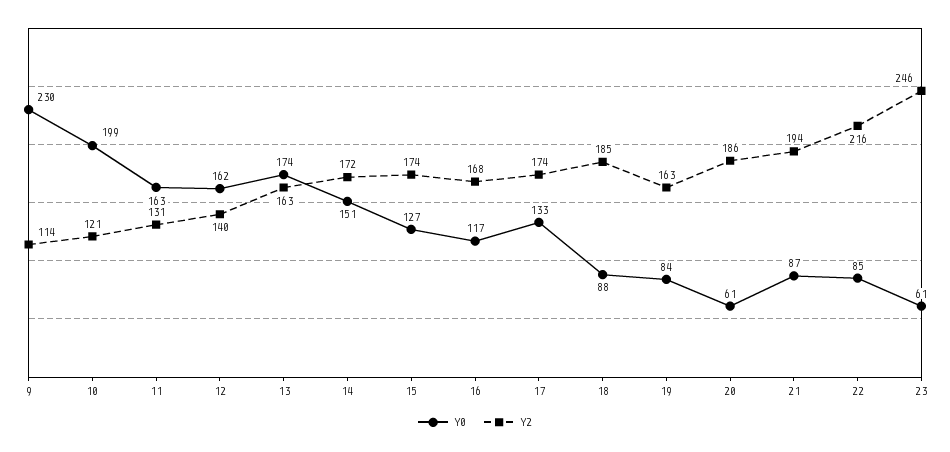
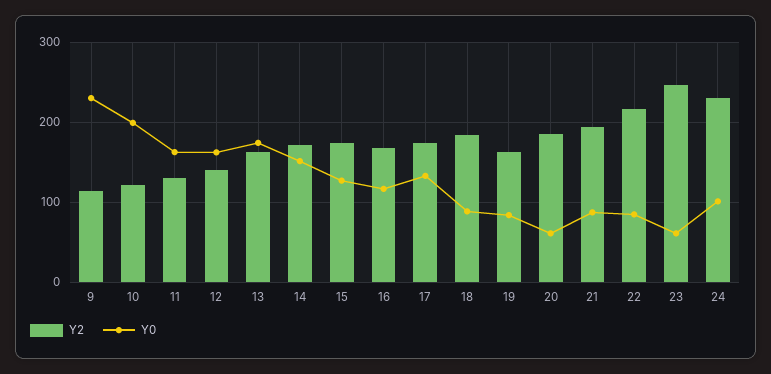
Y2, 24: none -> 230
Y0, 24: none -> 100

